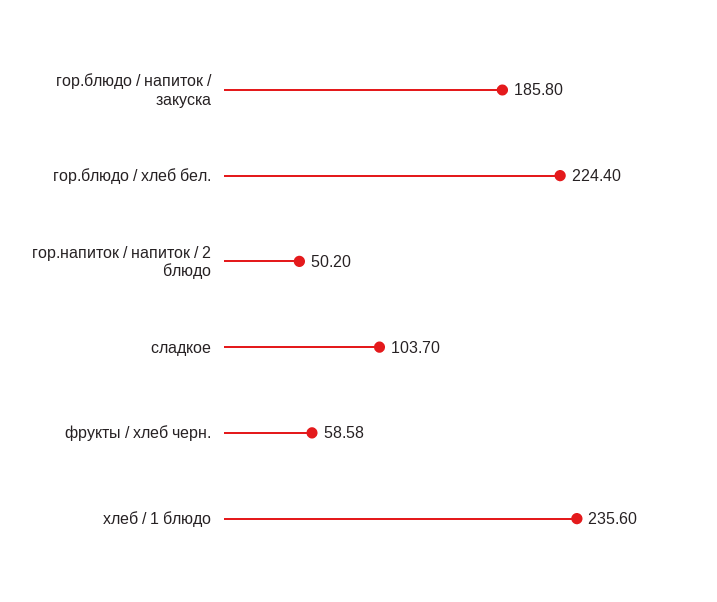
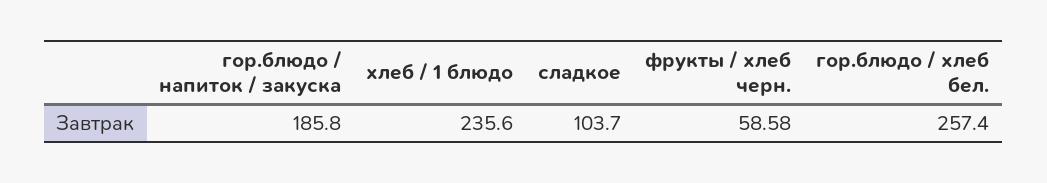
гор.блюдо / хлеб бел.: 224.4 -> 257.4
гор.напиток / напиток / 2 блюдо: 50.2 -> none

